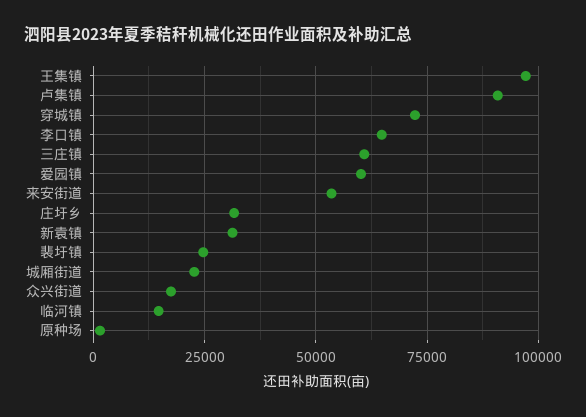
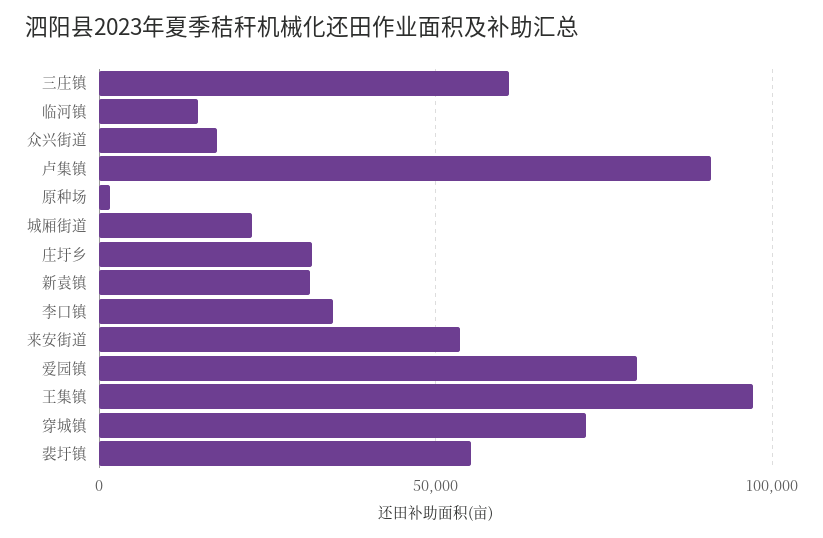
李口镇: 65000 -> 35000
爱园镇: 60000 -> 80000
裴圩镇: 25000 -> 55000

